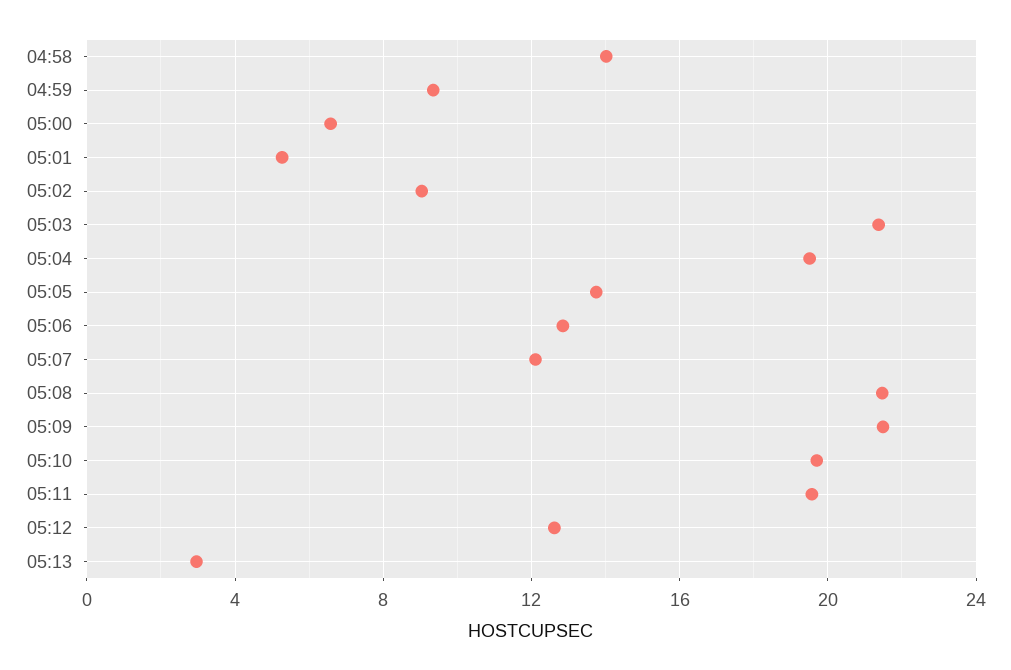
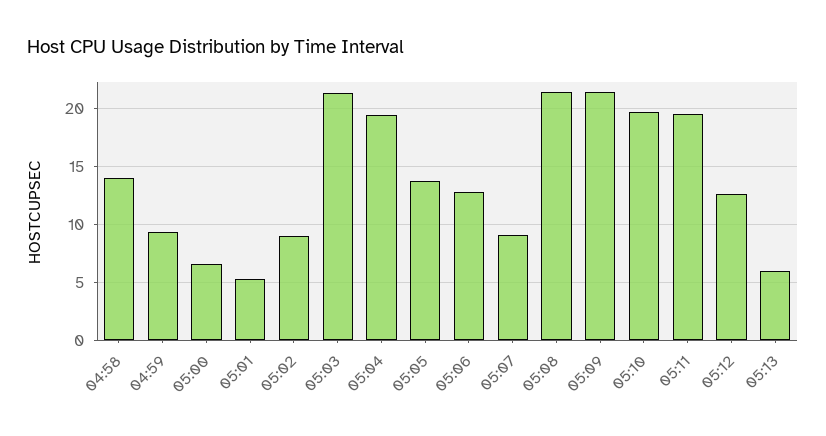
05:07: 12 -> 9
05:13: 3 -> 6

